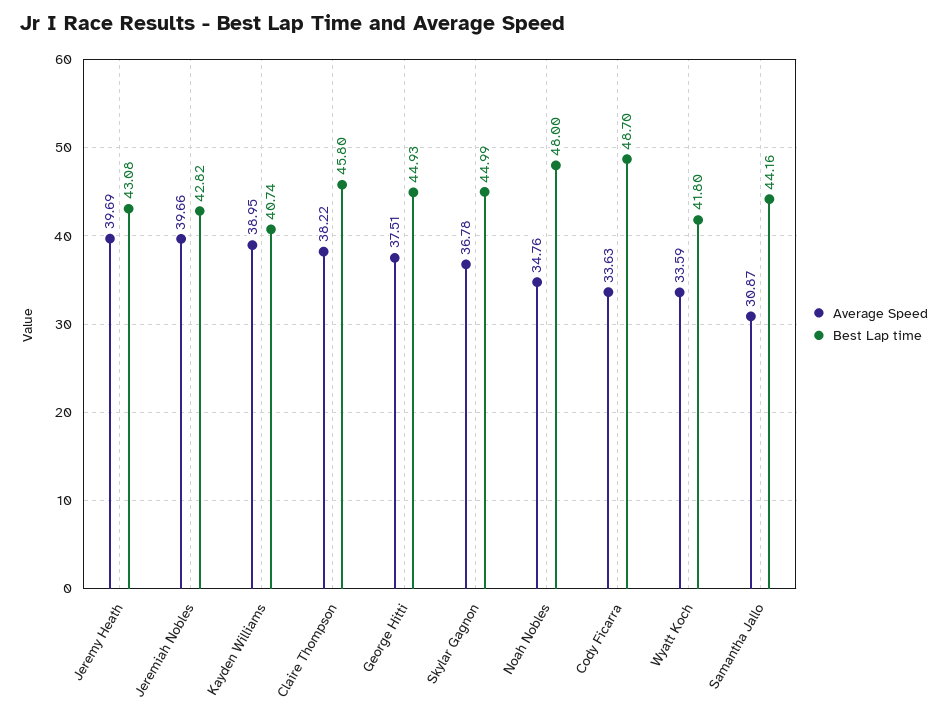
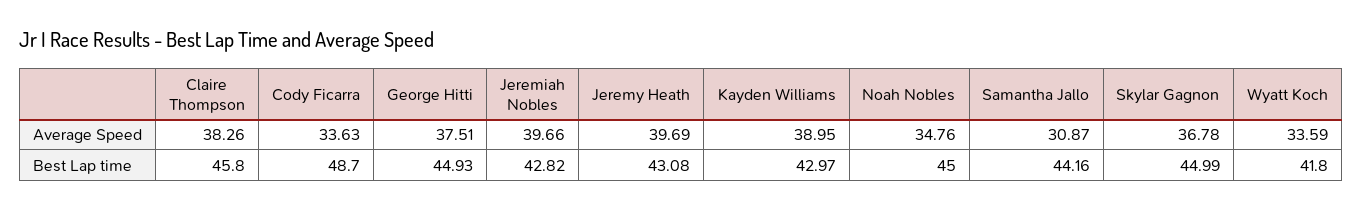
Best Lap time, Kayden Williams: 40.74 -> 42.97
Average Speed, Claire Thompson: 38.22 -> 38.26
Best Lap time, Noah Nobles: 48 -> 45

